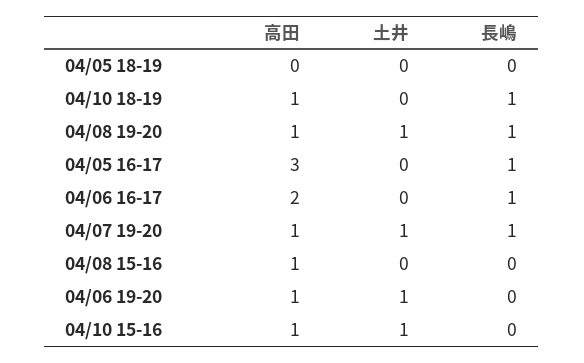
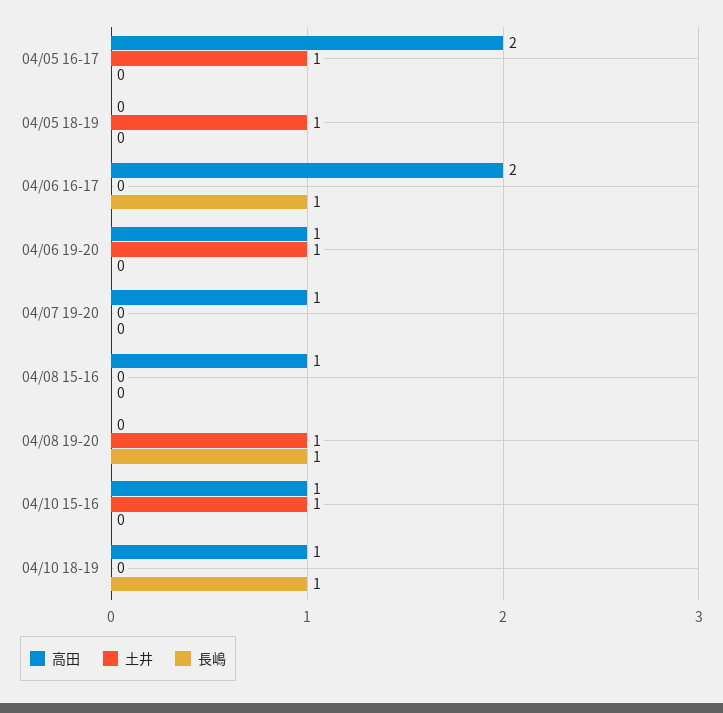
土井, 04/05 18-19: 0 -> 1
高田, 04/08 19-20: 1 -> 0
高田, 04/05 16-17: 3 -> 2
土井, 04/05 16-17: 0 -> 1
長嶋, 04/05 16-17: 1 -> 0
土井, 04/07 19-20: 1 -> 0
長嶋, 04/07 19-20: 1 -> 0

